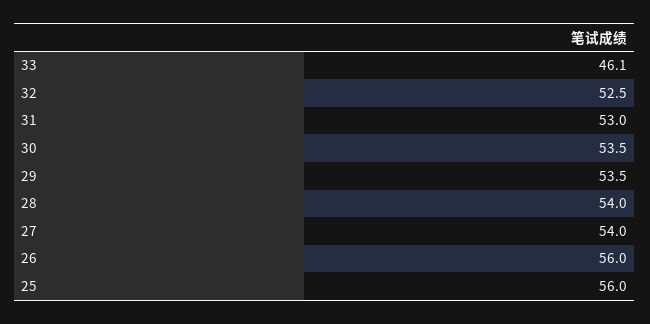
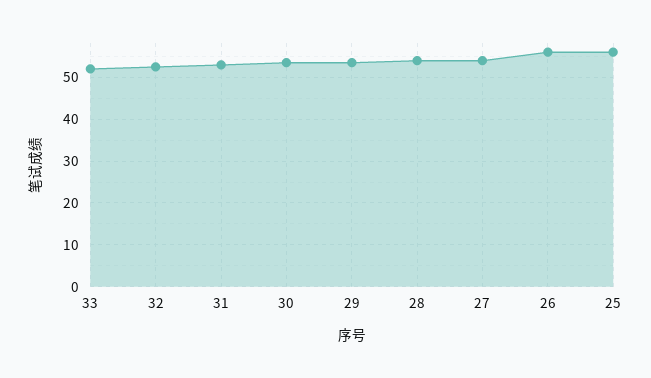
33: 46.1 -> 52

